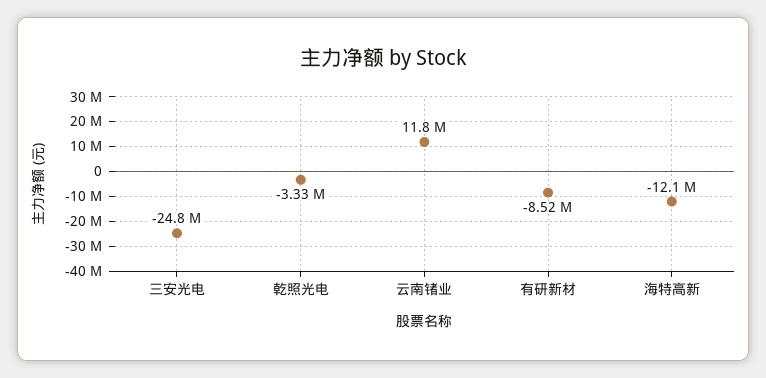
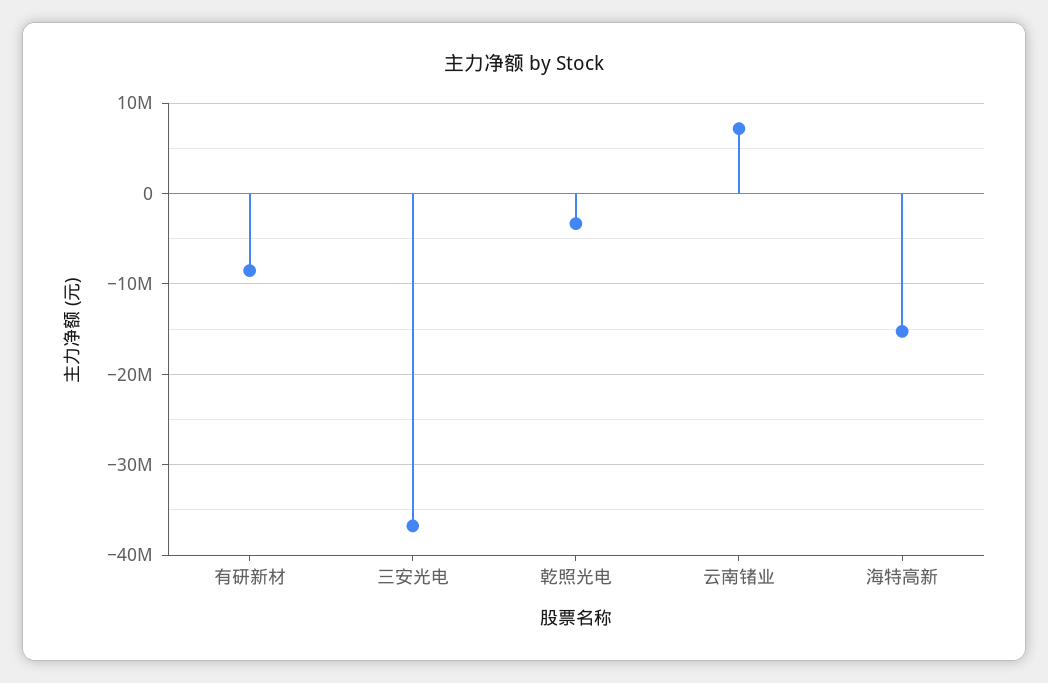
三安光电: -24800000 -> -37000000
云南锗业: 11800000 -> 7000000
海特高新: -12100000 -> -15000000

